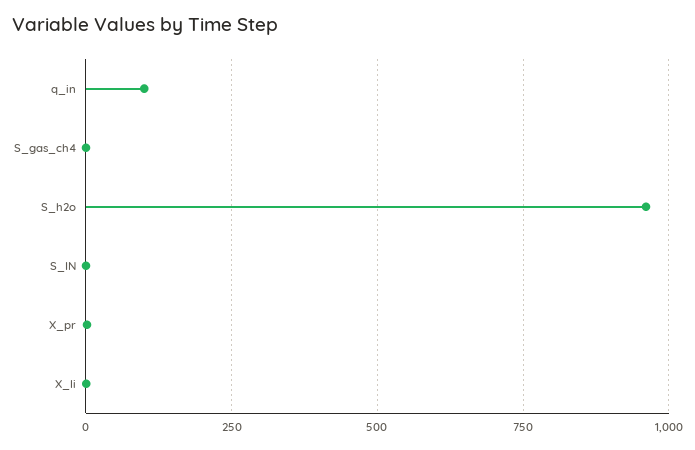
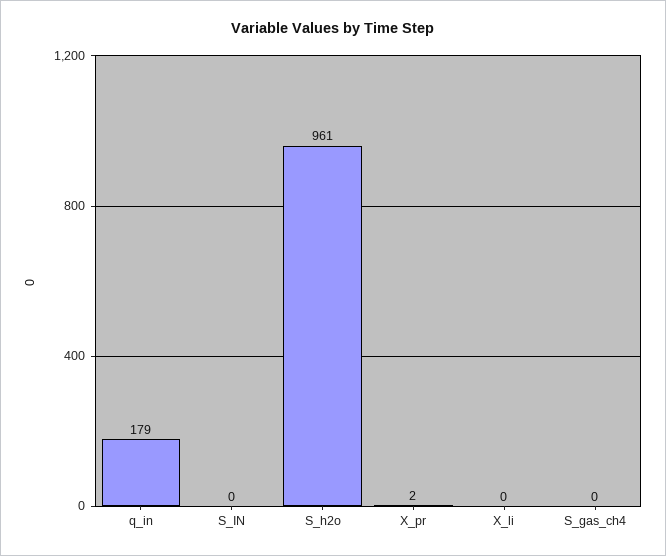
q_in: 100 -> 179

